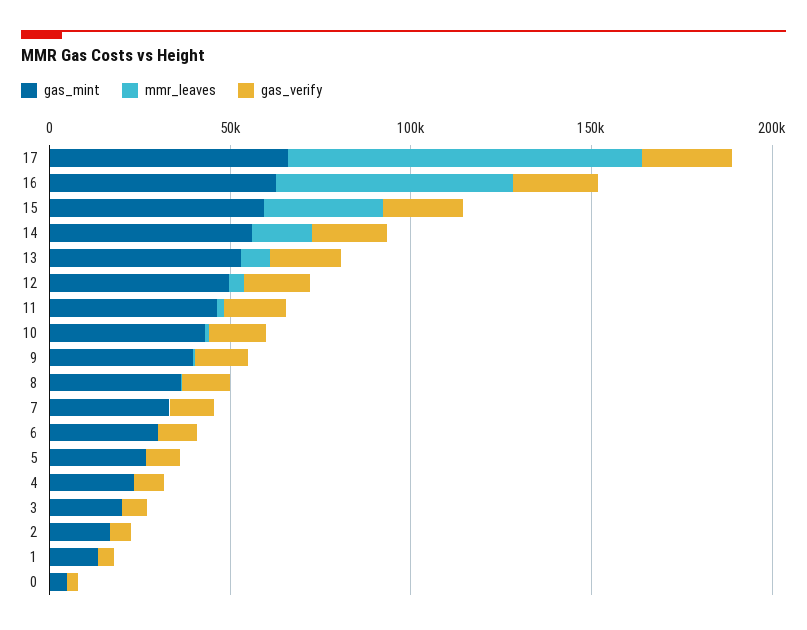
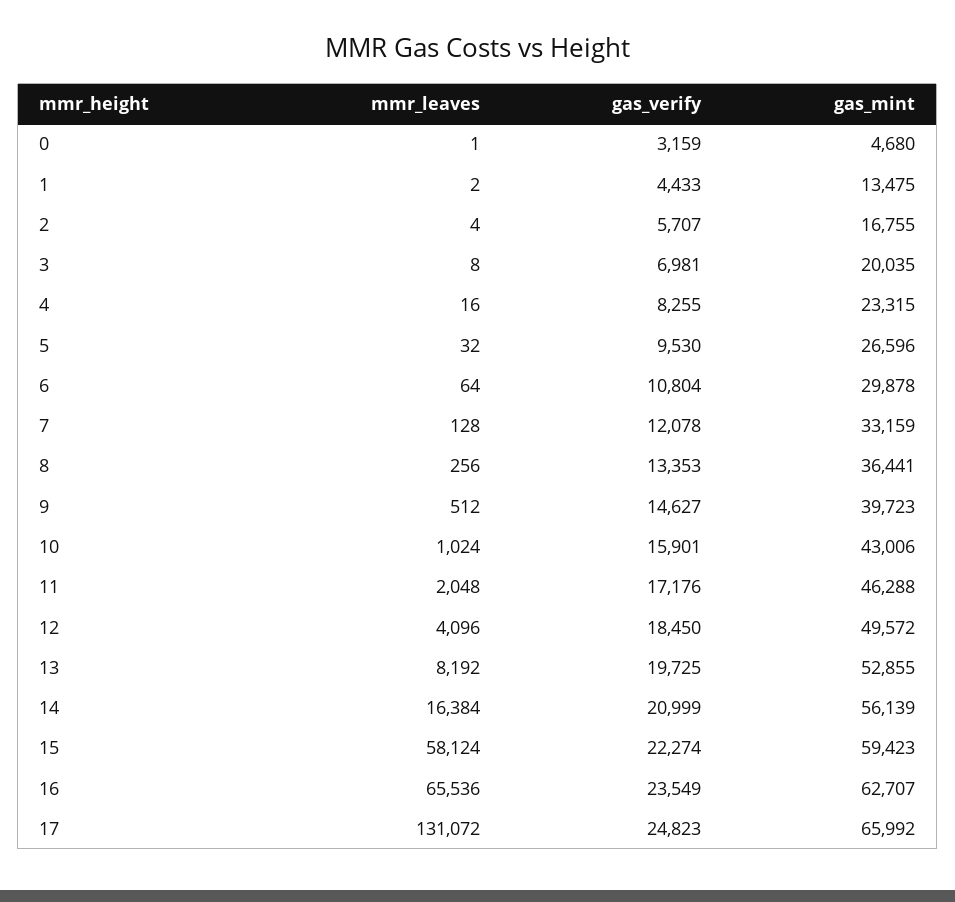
mmr_leaves, 17: 100000 -> 131072
mmr_leaves, 15: 30000 -> 58124

